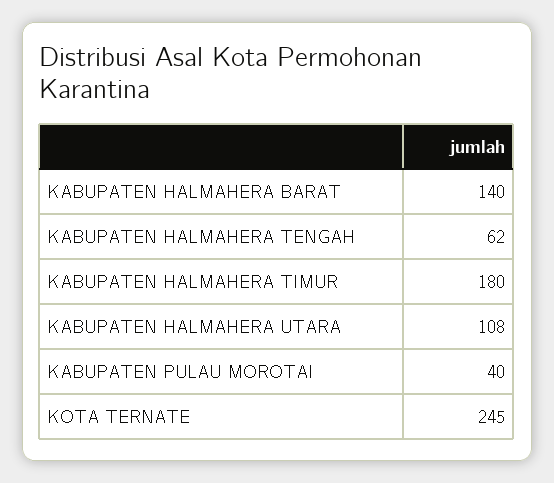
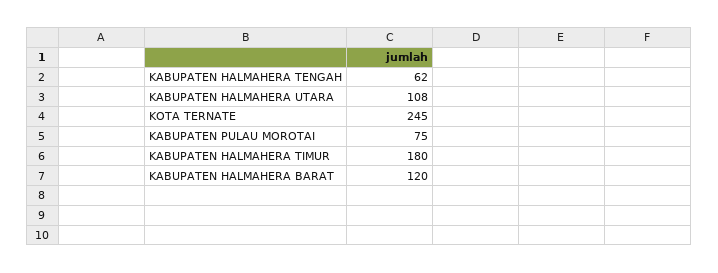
KABUPATEN HALMAHERA BARAT: 140 -> 120
KABUPATEN PULAU MOROTAI: 40 -> 75

